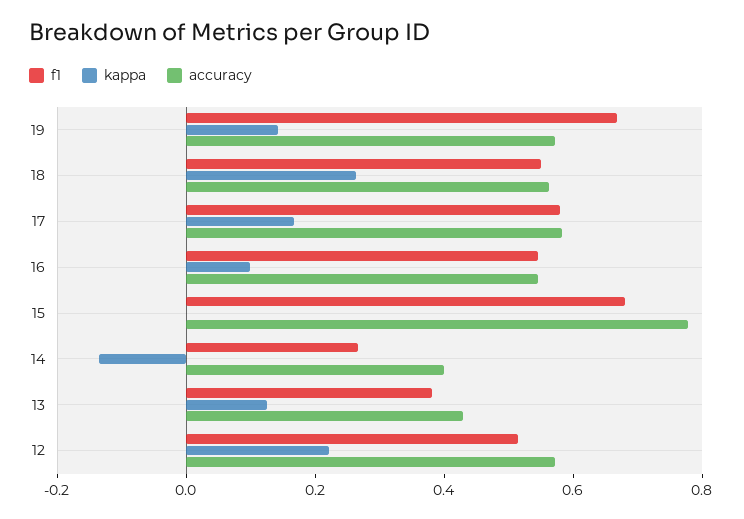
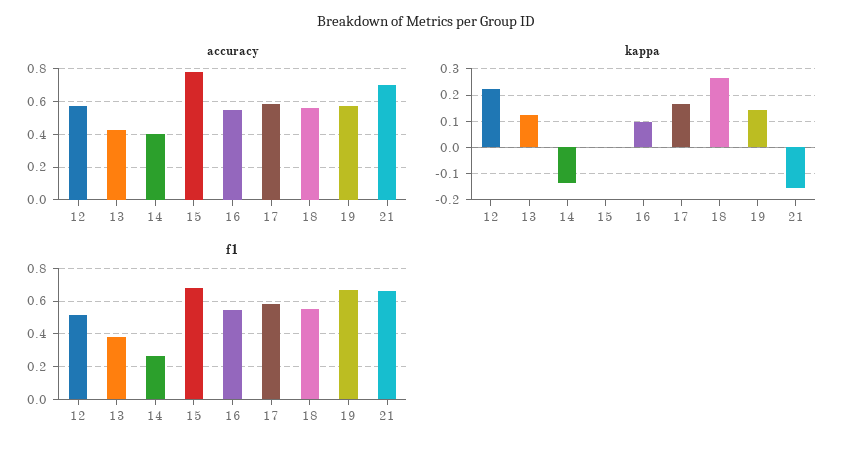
accuracy, 21: none -> 0.7
kappa, 21: none -> -0.15
f1, 21: none -> 0.65

